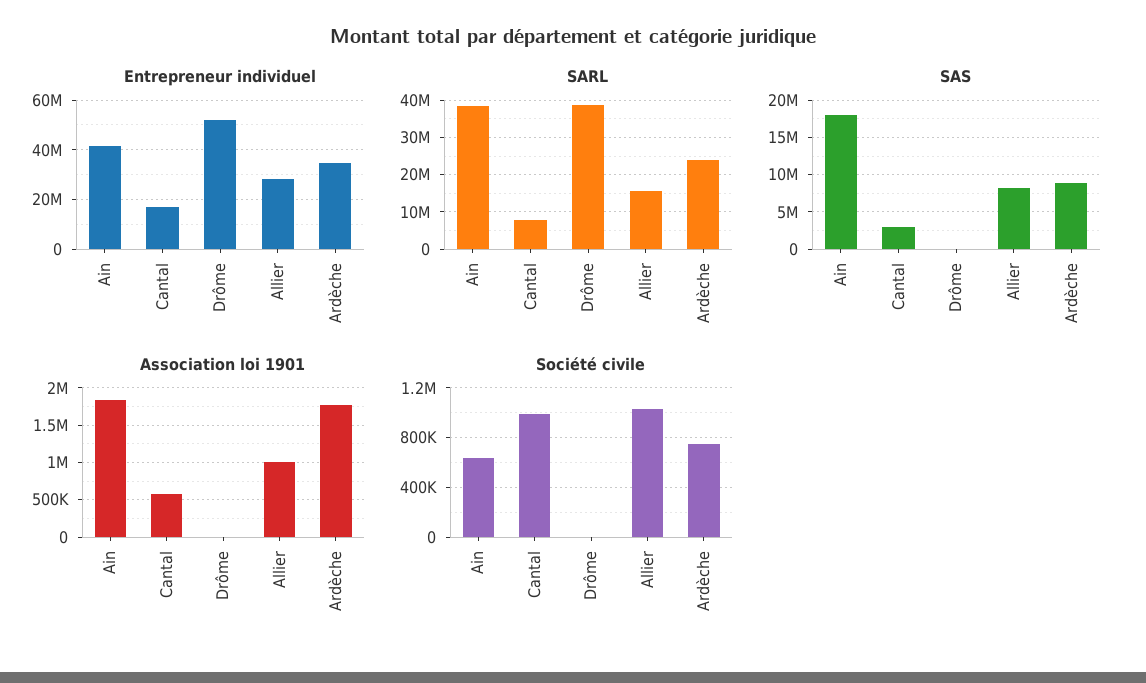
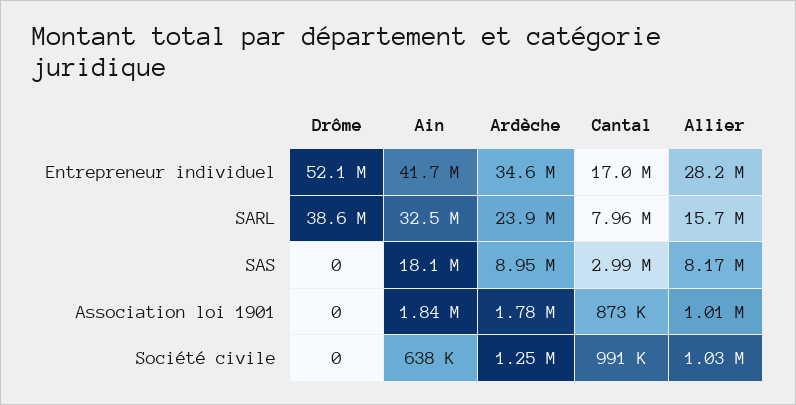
SARL, Ain: 38000000 -> 32500000
Association loi 1901, Cantal: 600000 -> 873000
Société civile, Ardèche: 750000 -> 1250000

